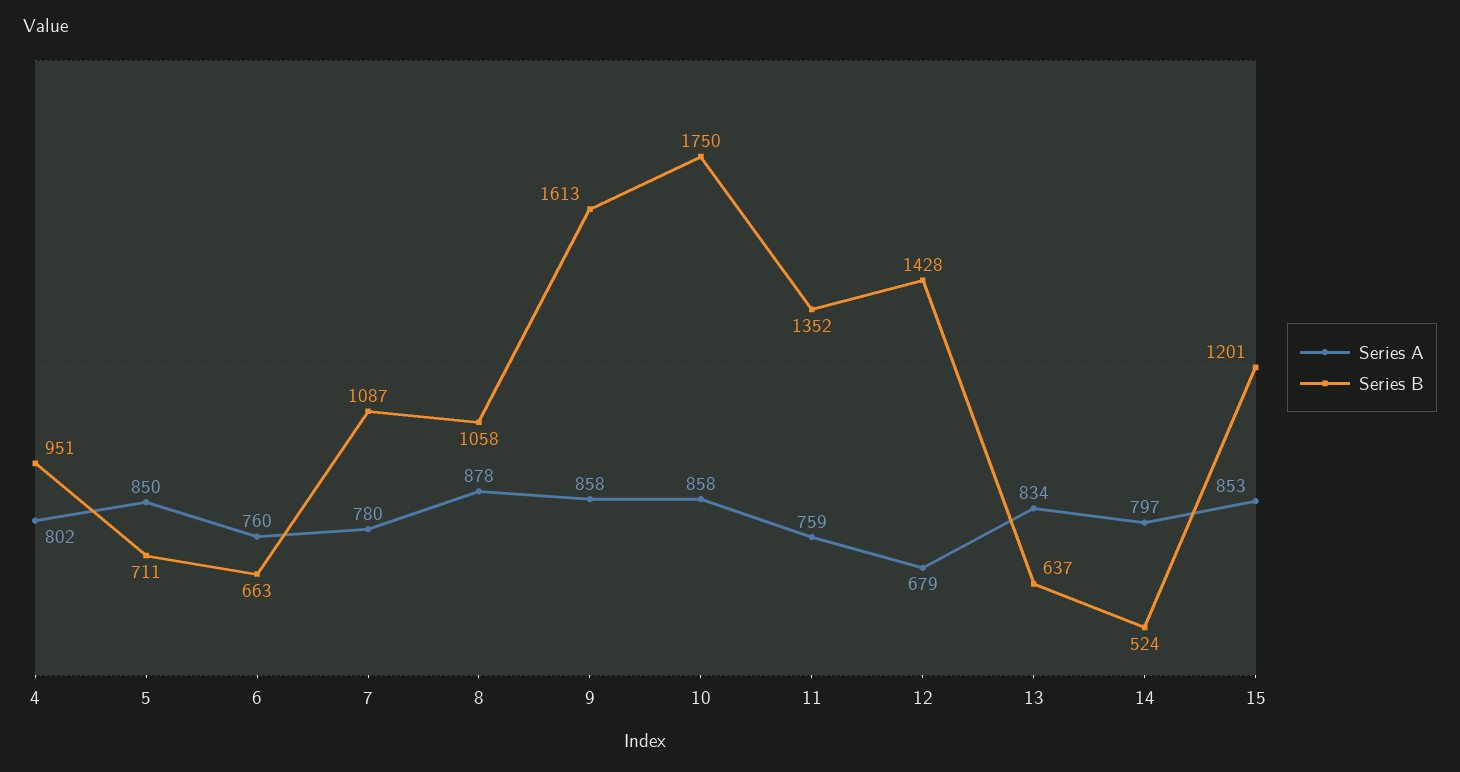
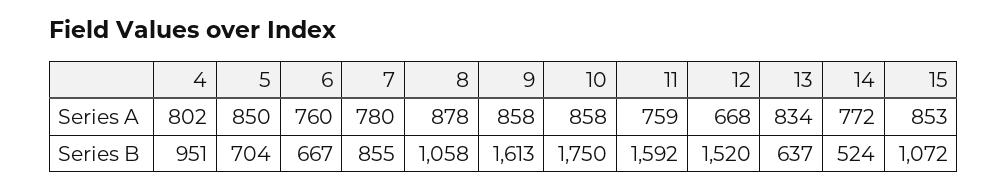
Series B, 5: 711 -> 704
Series B, 6: 663 -> 667
Series B, 7: 1087 -> 855
Series B, 11: 1352 -> 1592
Series A, 12: 679 -> 668
Series B, 12: 1428 -> 1520
Series A, 14: 797 -> 772
Series B, 15: 1201 -> 1072

